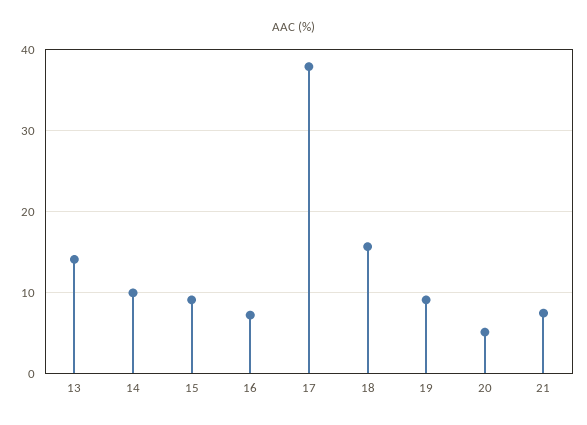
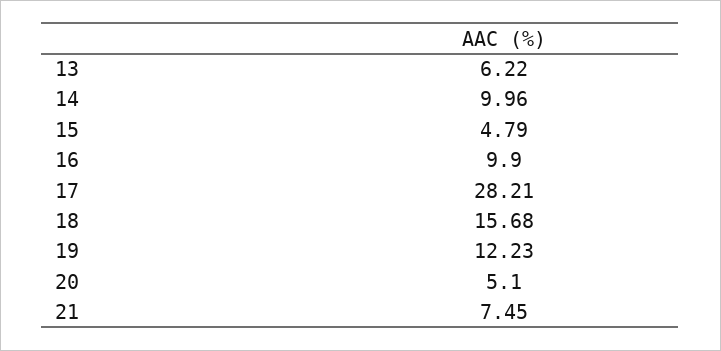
13: 14 -> 6.22
15: 9 -> 4.79
16: 7 -> 9.9
17: 38 -> 28.21
19: 9 -> 12.23

